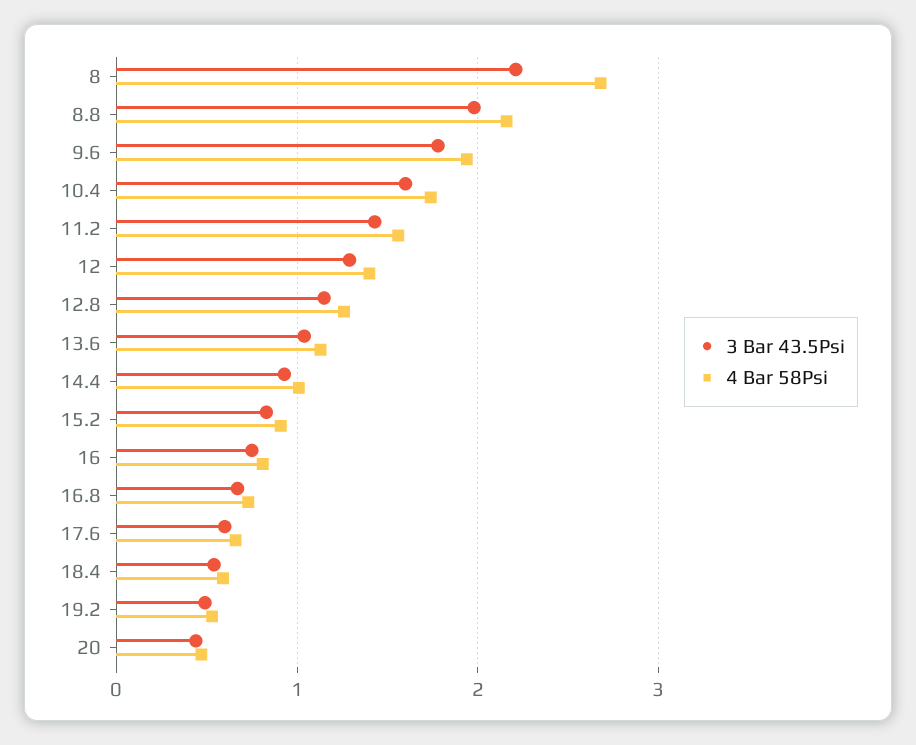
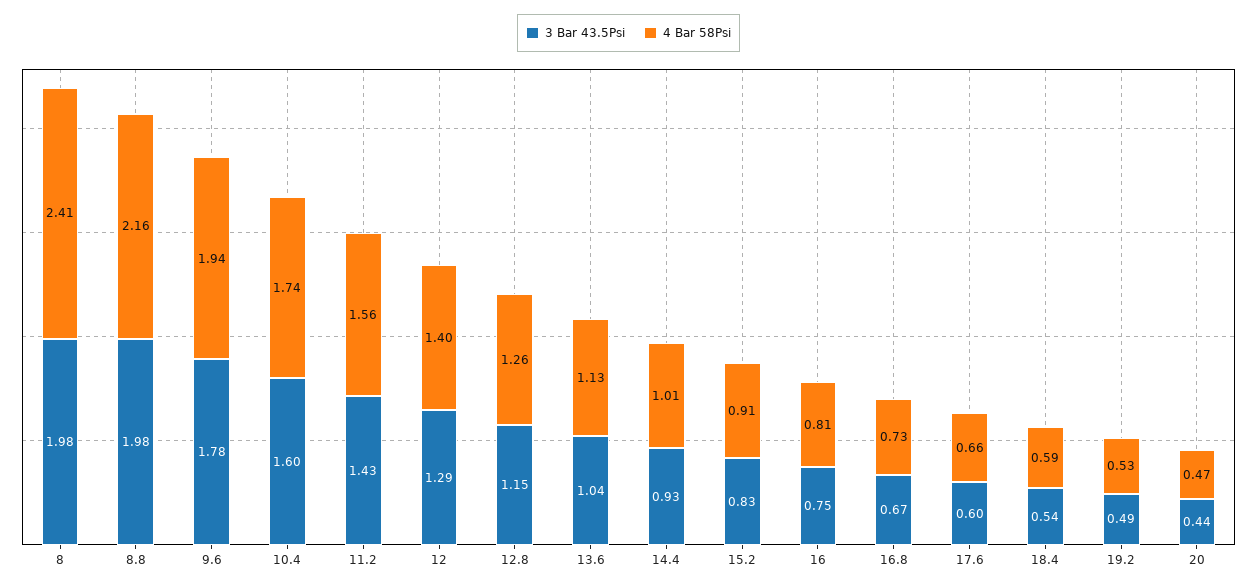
3 Bar 43.5Psi, 8: 2.2 -> 1.98
4 Bar 58Psi, 8: 2.7 -> 2.41

